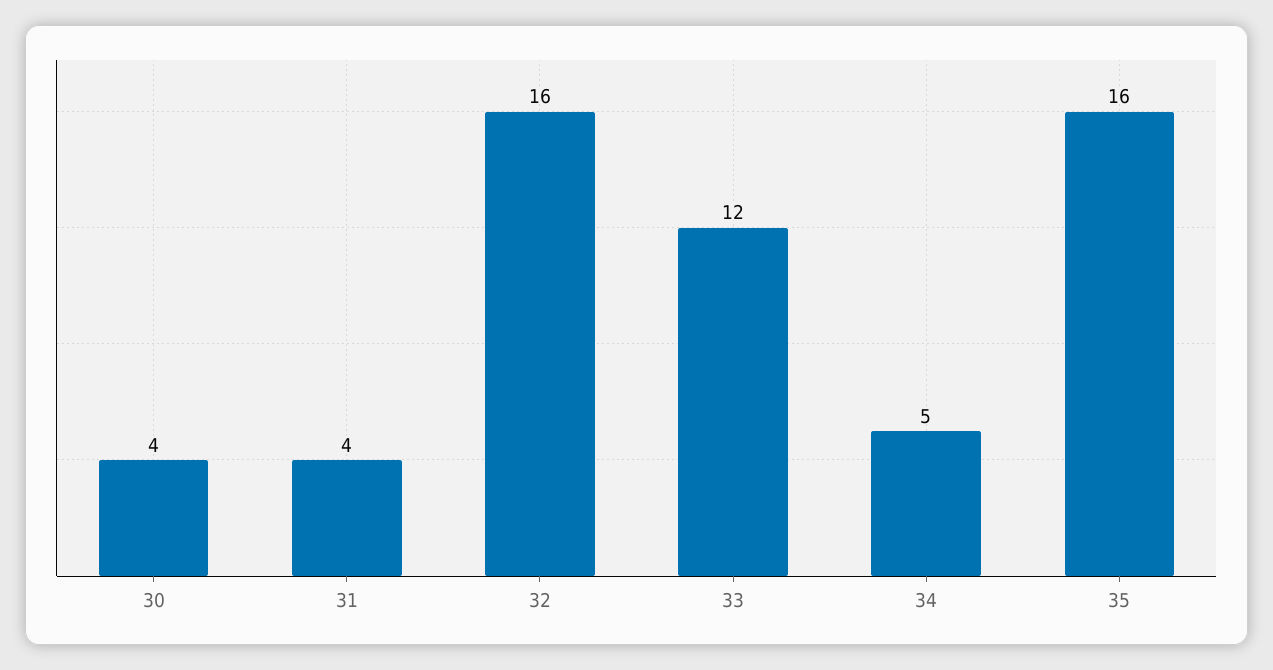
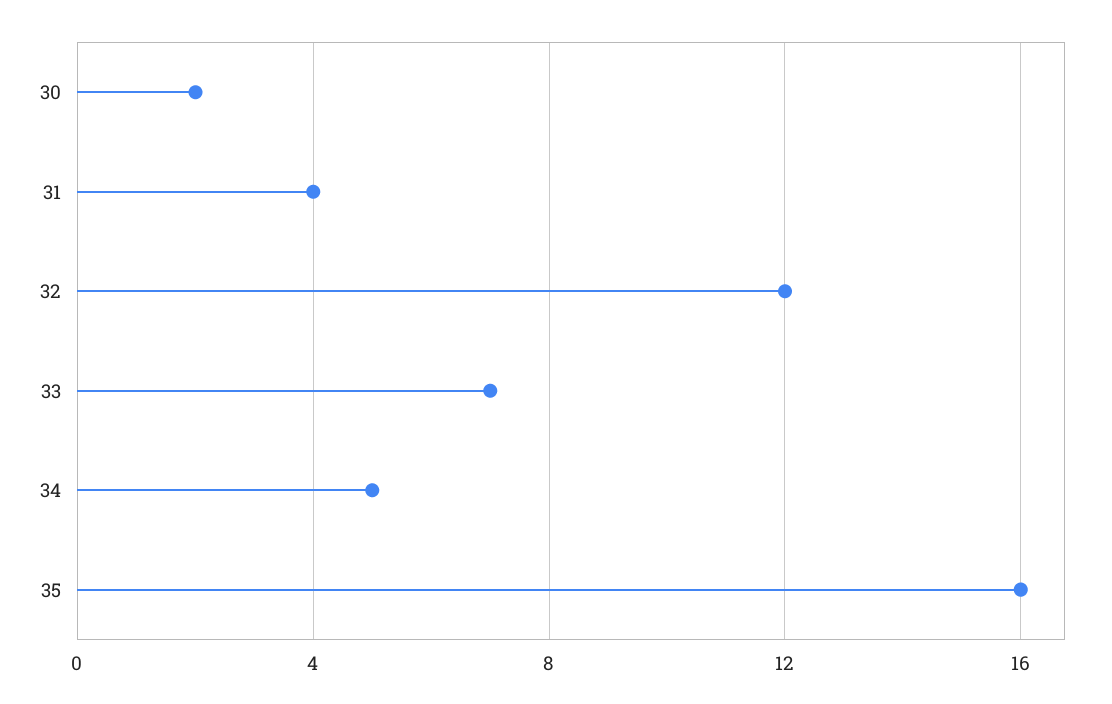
30: 4 -> 2
32: 16 -> 12
33: 12 -> 7

